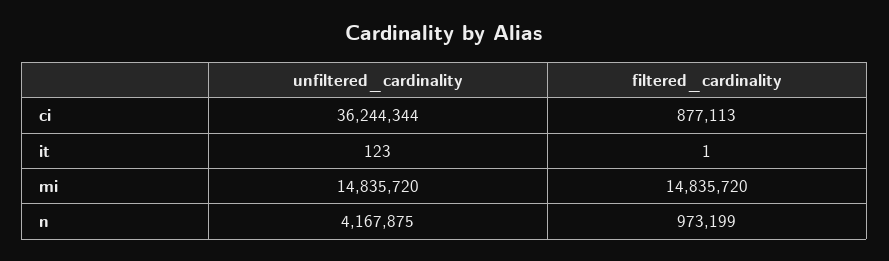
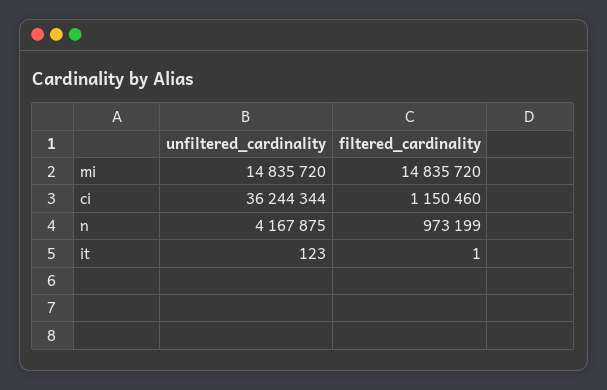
filtered_cardinality, ci: 877113 -> 1150460

